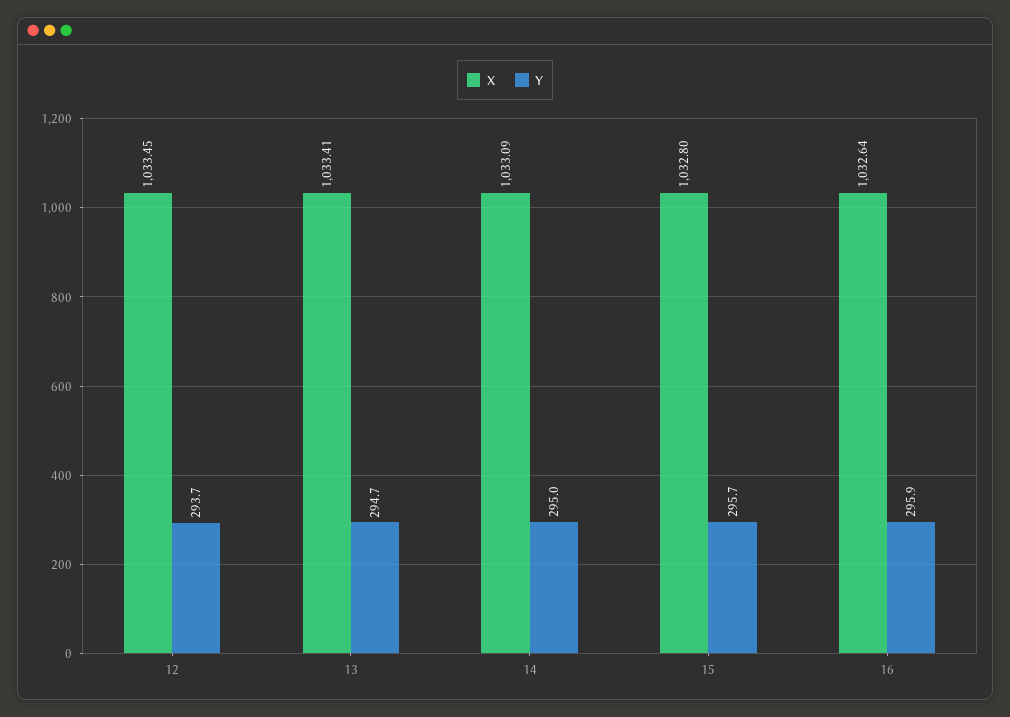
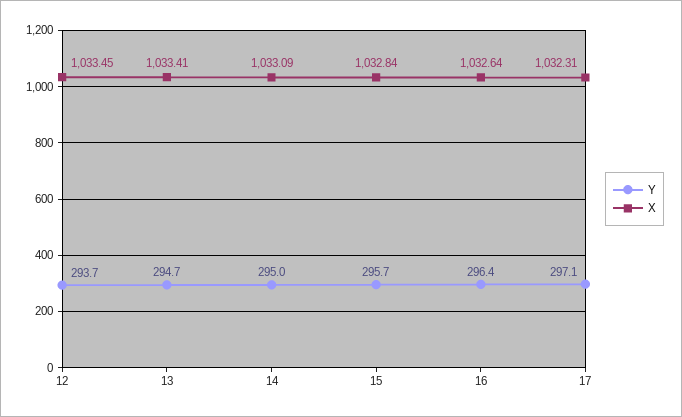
X, 15: 1032.8 -> 1032.84
Y, 16: 295.9 -> 296.4
Y, 17: none -> 297.1
X, 17: none -> 1032.31

